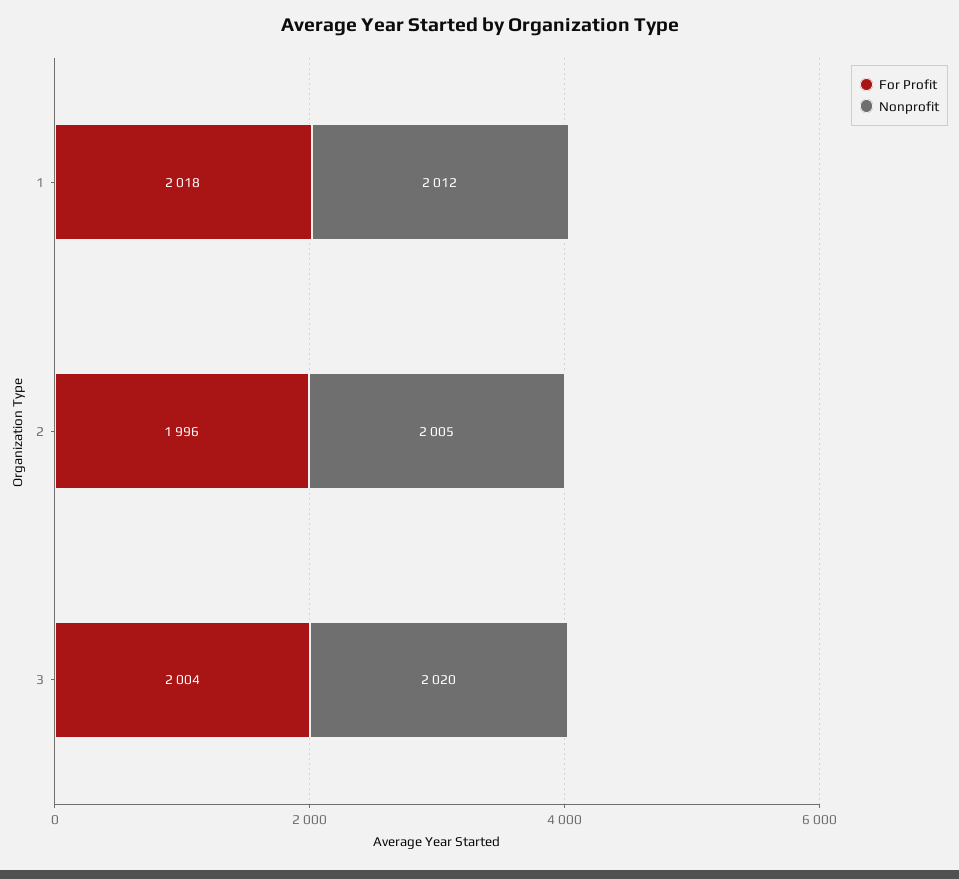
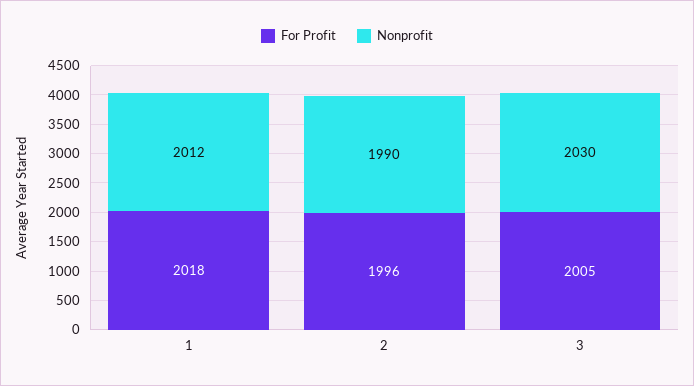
Nonprofit, 2: 2005 -> 1990
For Profit, 3: 2004 -> 2005
Nonprofit, 3: 2020 -> 2030

